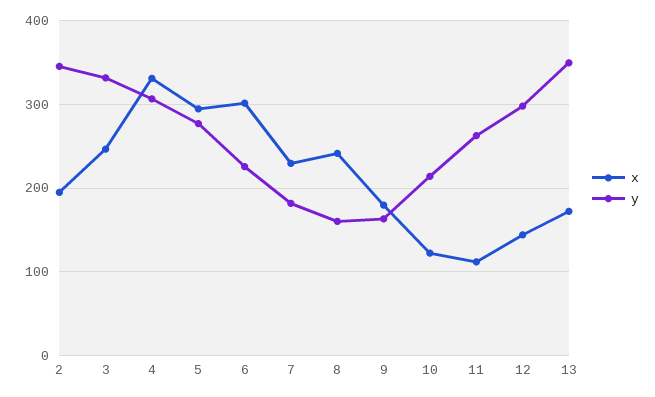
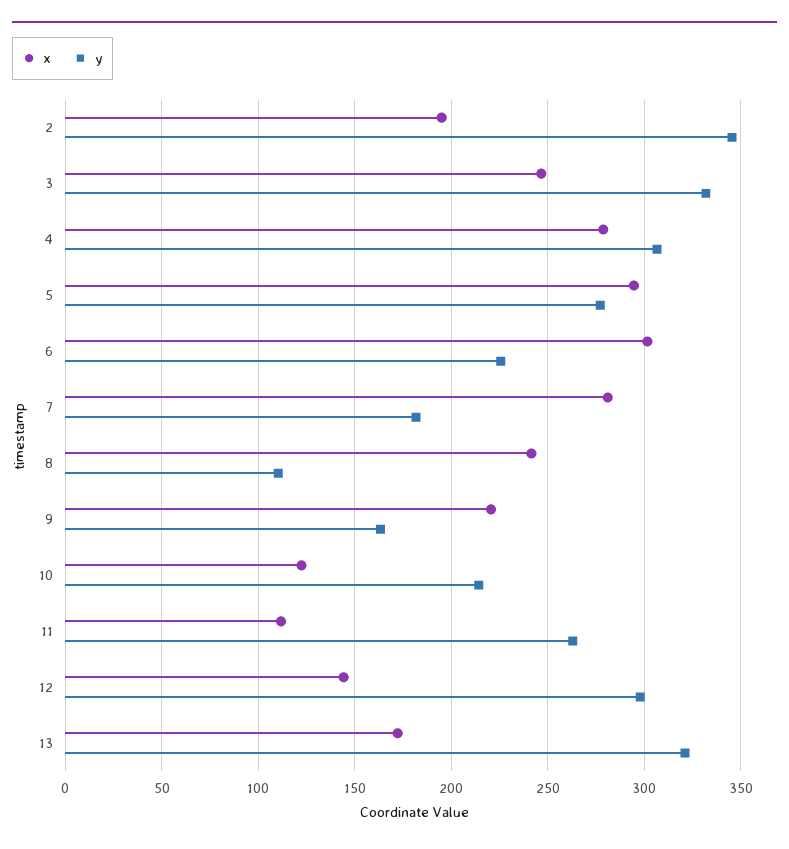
x, 4: 330 -> 280
x, 7: 230 -> 280
y, 8: 160 -> 110
x, 9: 180 -> 220
y, 13: 350 -> 320

